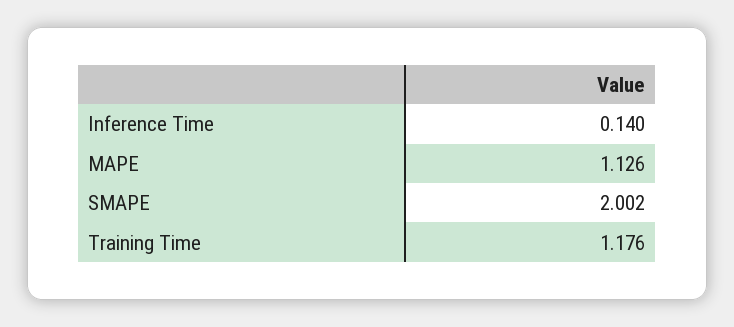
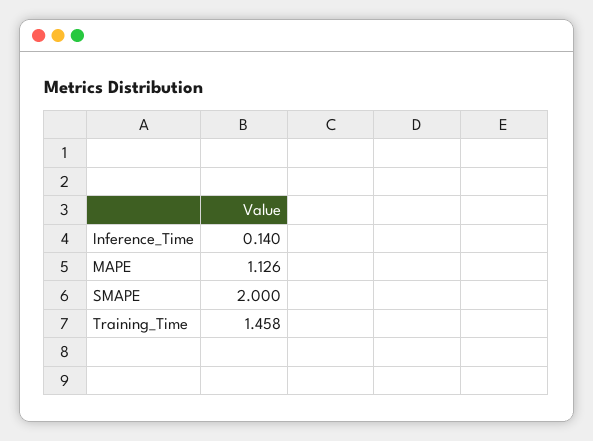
SMAPE: 2.002 -> 2
Training Time: 1.176 -> 1.458

